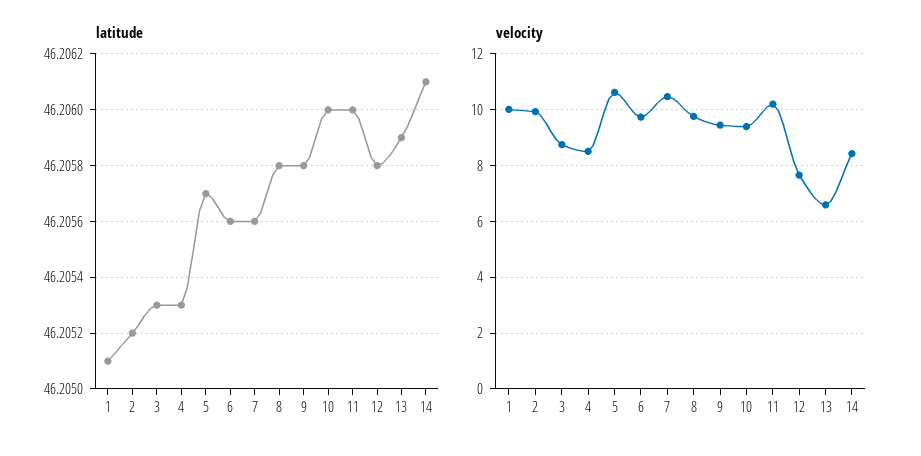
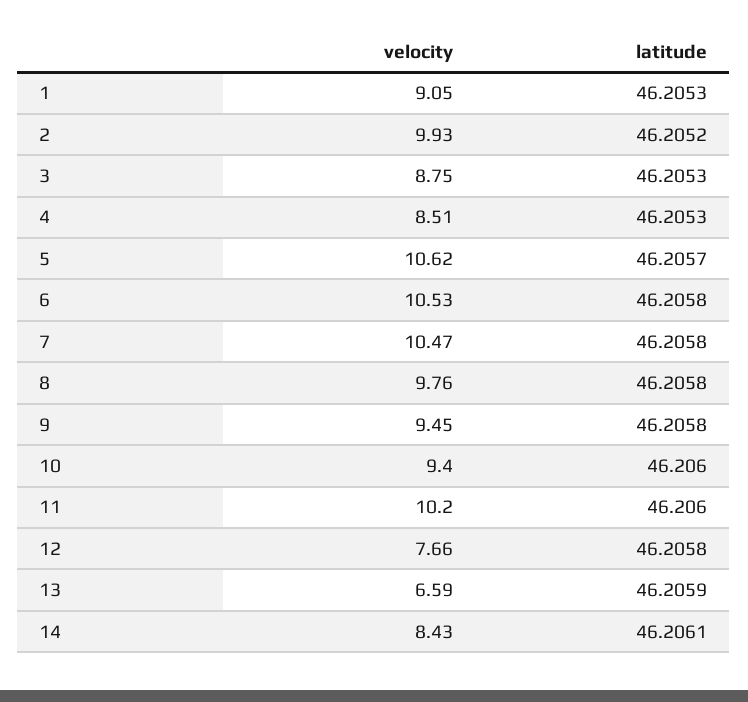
latitude, 1: 46.2051 -> 46.2053
latitude, 6: 46.2056 -> 46.2058
latitude, 7: 46.2056 -> 46.2058
velocity, 1: 10 -> 9.05
velocity, 6: 9.75 -> 10.53

